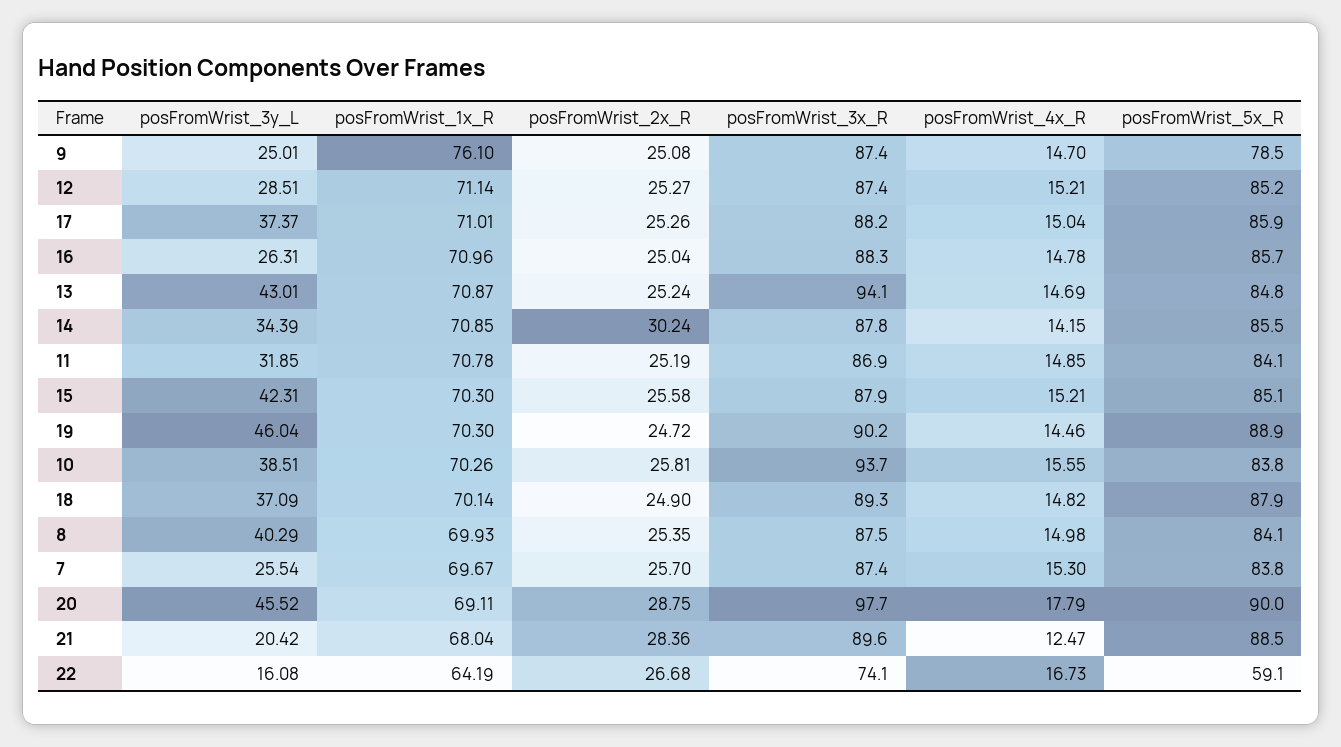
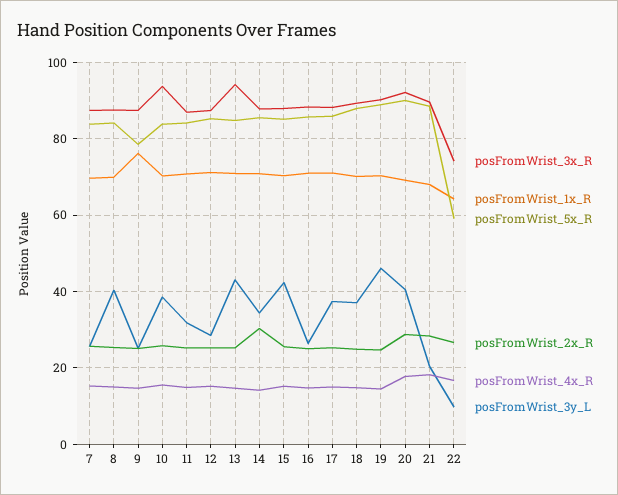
posFromWrist_3y_L, 20: 45.52 -> 40
posFromWrist_3x_R, 20: 97.7 -> 92
posFromWrist_4x_R, 21: 12.47 -> 18
posFromWrist_3y_L, 22: 16.08 -> 10

